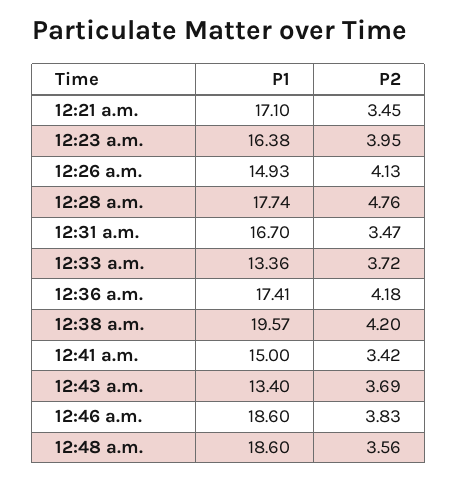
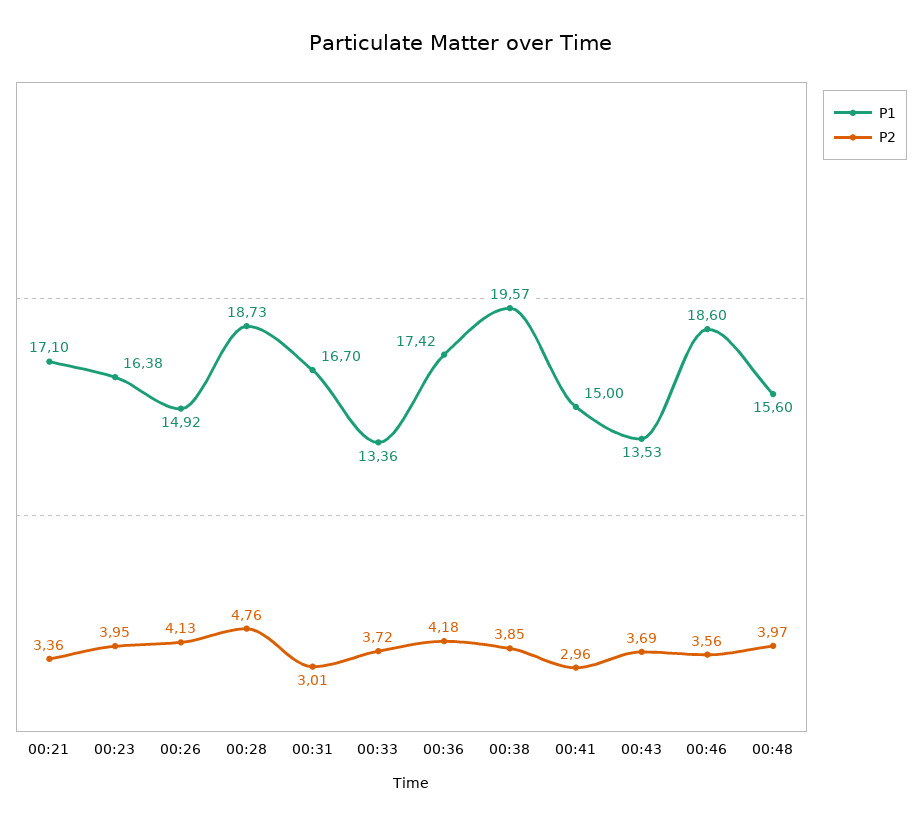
P2, 12:21 a.m.: 3.45 -> 3.36
P1, 12:26 a.m.: 14.93 -> 14.92
P1, 12:28 a.m.: 17.74 -> 18.73
P2, 12:31 a.m.: 3.47 -> 3.01
P1, 12:36 a.m.: 17.41 -> 17.42
P2, 12:38 a.m.: 4.2 -> 3.85
P2, 12:41 a.m.: 3.42 -> 2.96
P1, 12:43 a.m.: 13.4 -> 13.53
P2, 12:46 a.m.: 3.83 -> 3.56
P1, 12:48 a.m.: 18.6 -> 15.6
P2, 12:48 a.m.: 3.56 -> 3.97

